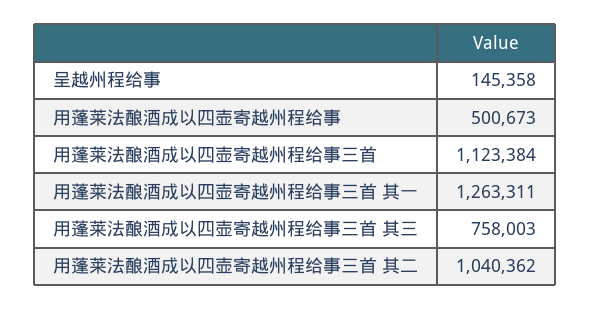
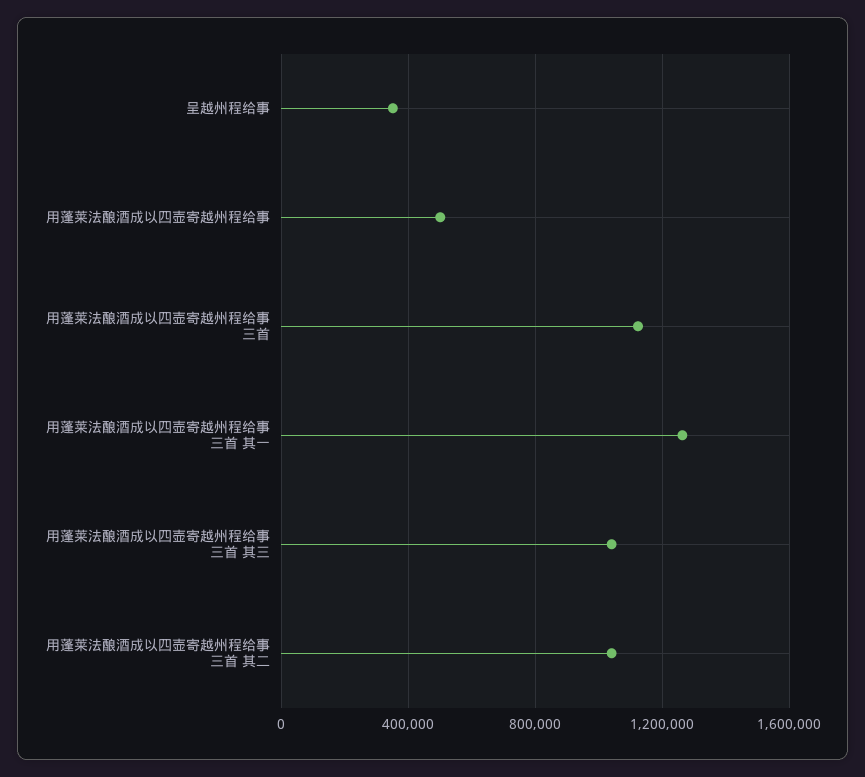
呈越州程给事: 145358 -> 350000
用蓬莱法酿酒成以四壶寄越州程给事三首 其三: 758003 -> 1050000

